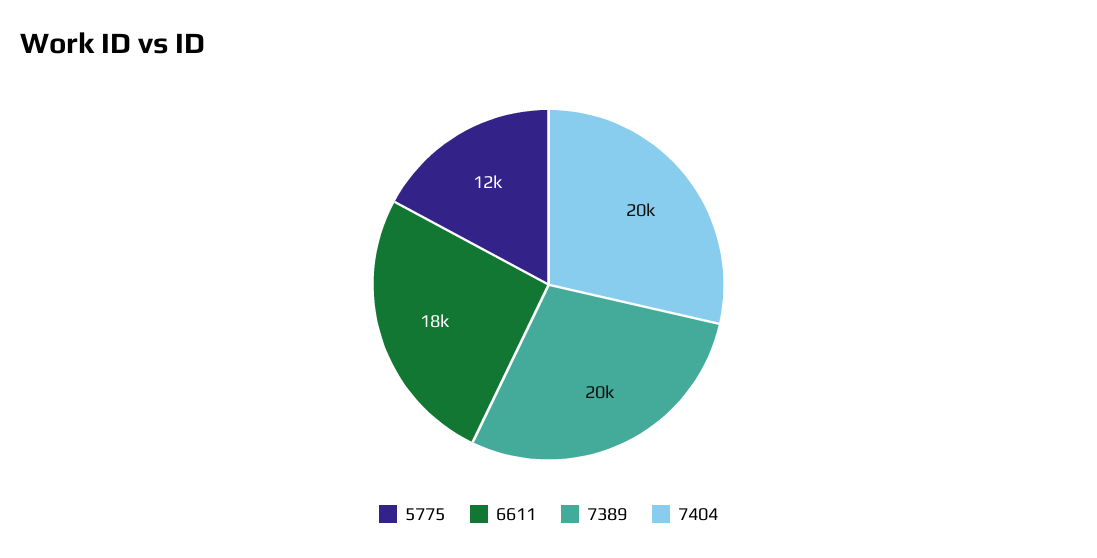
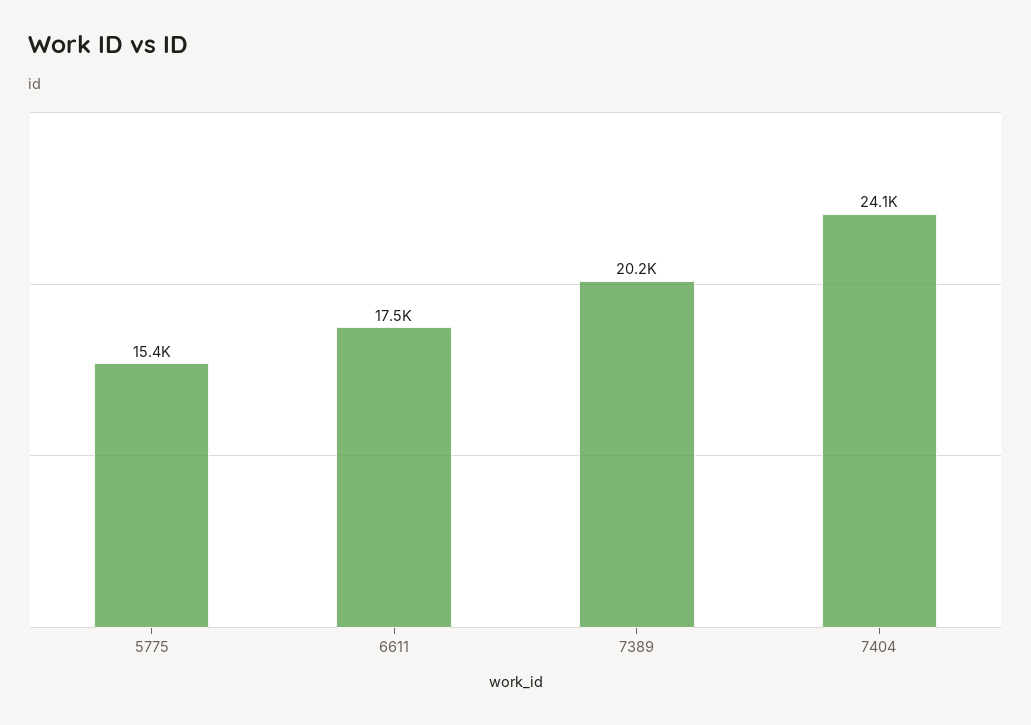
5775: 12000 -> 15400
7404: 20000 -> 24100

